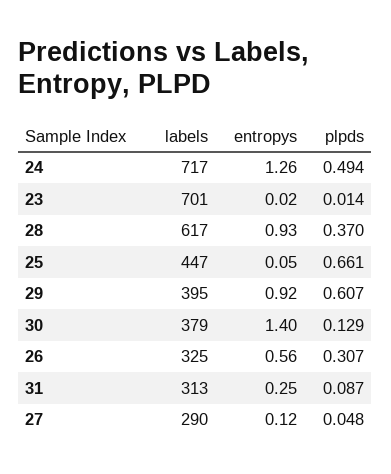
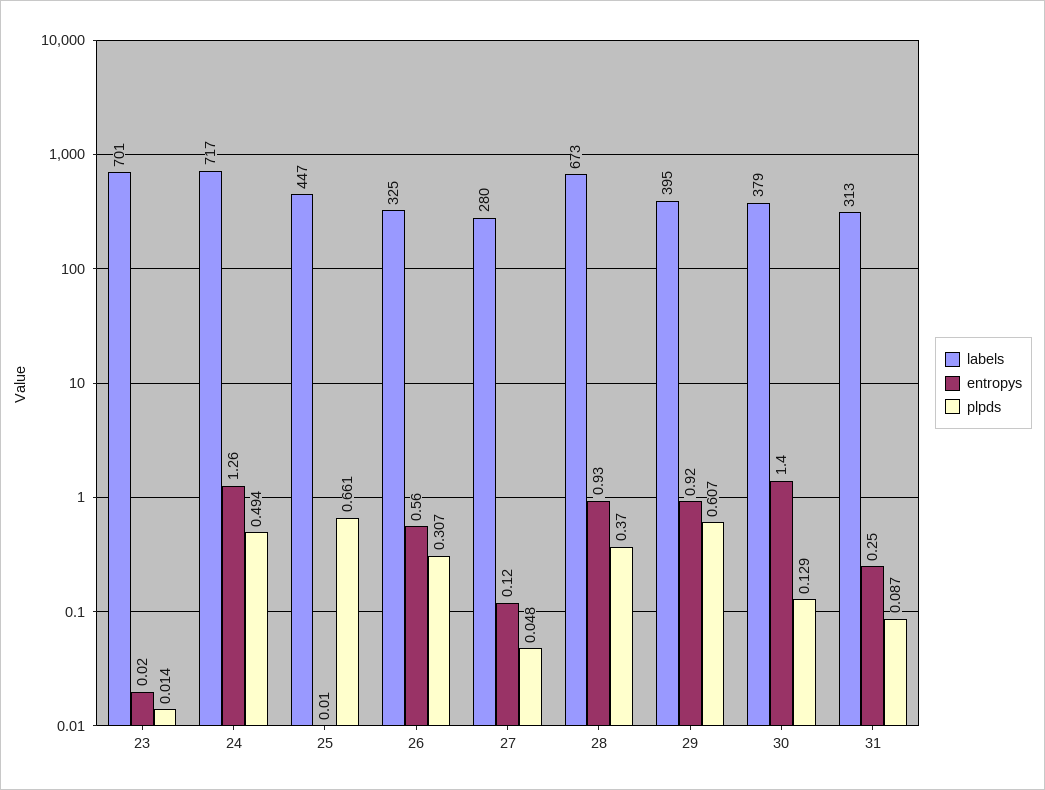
labels, 28: 617 -> 673
entropys, 25: 0.05 -> 0.01
labels, 27: 290 -> 280

